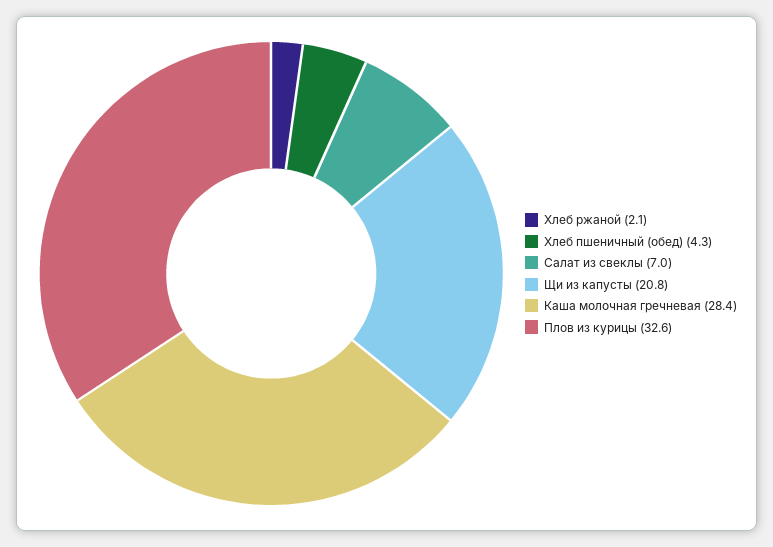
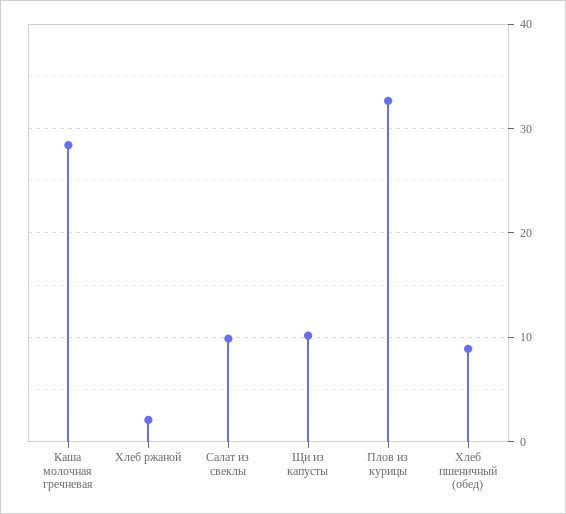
Хлеб пшеничный (обед): 4.3 -> 9
Салат из свеклы: 7 -> 10
Щи из капусты: 20.8 -> 10

